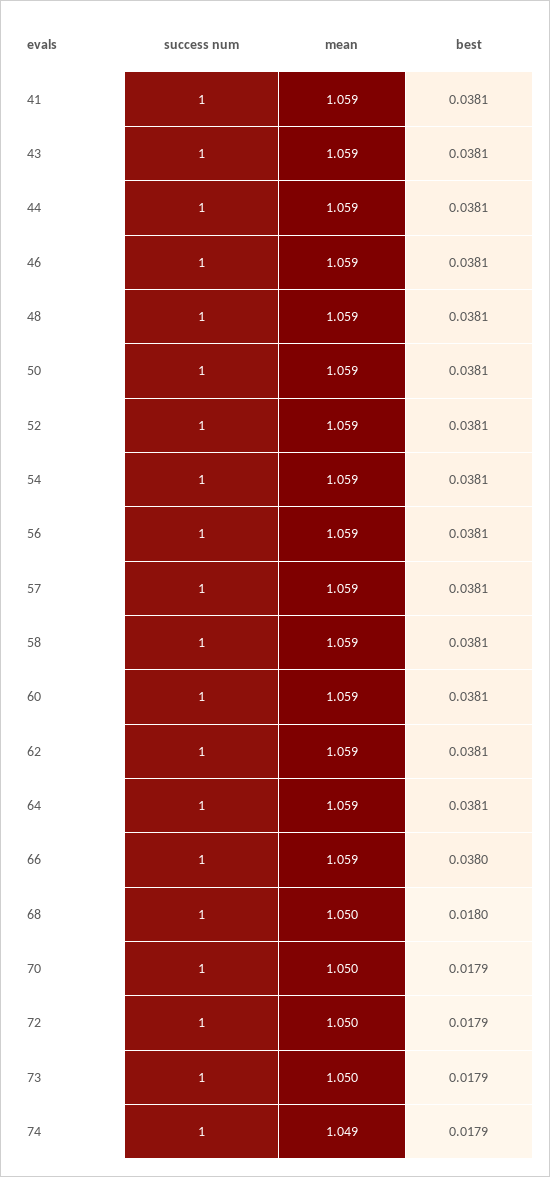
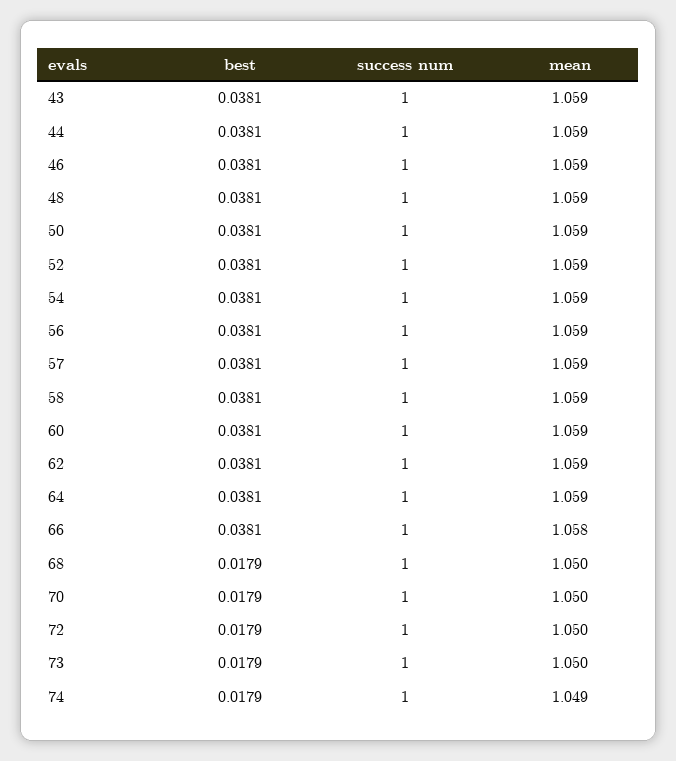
success num, 41: 1 -> none
mean, 41: 1.059 -> none
best, 41: 0.0381 -> none
mean, 66: 1.059 -> 1.058
best, 66: 0.038 -> 0.0381
best, 68: 0.018 -> 0.0179

